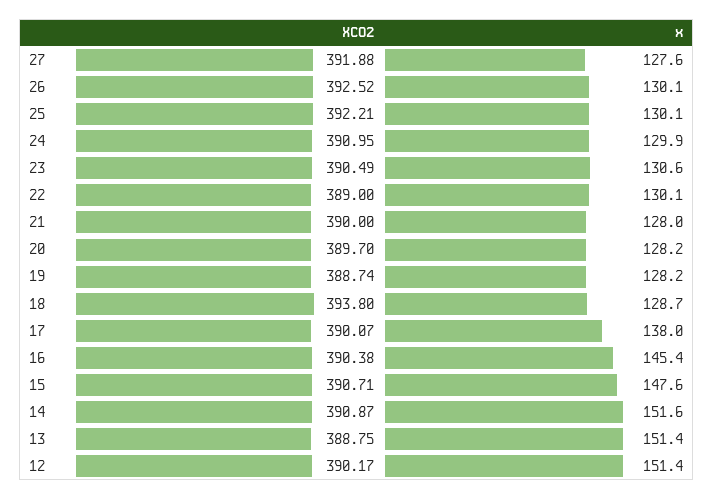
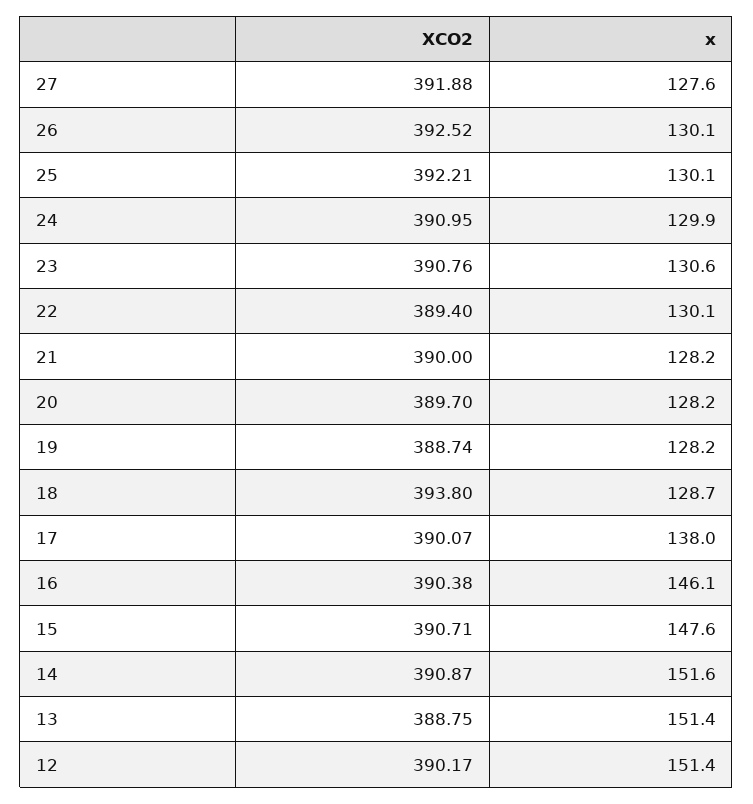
XCO2, 23: 390.49 -> 390.76
XCO2, 22: 389 -> 389.4
x, 21: 128 -> 128.2
x, 16: 145.4 -> 146.1

